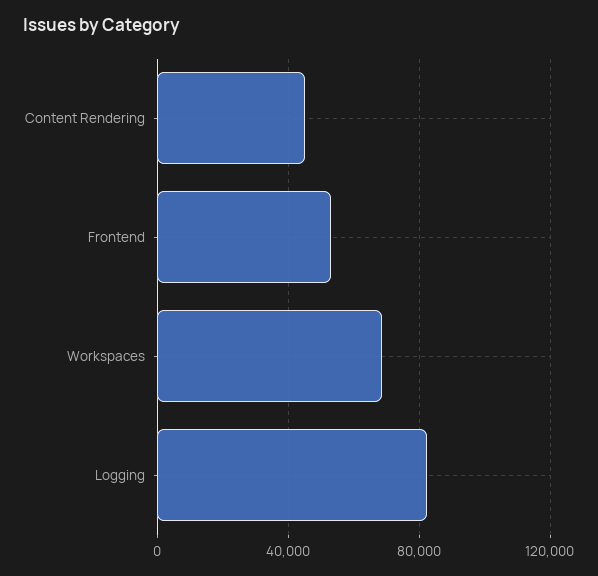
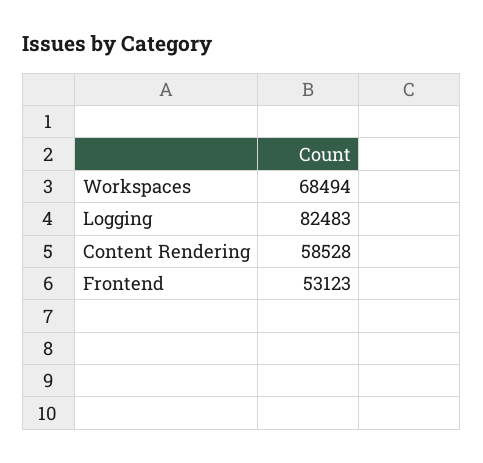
Content Rendering: 45000 -> 58528

